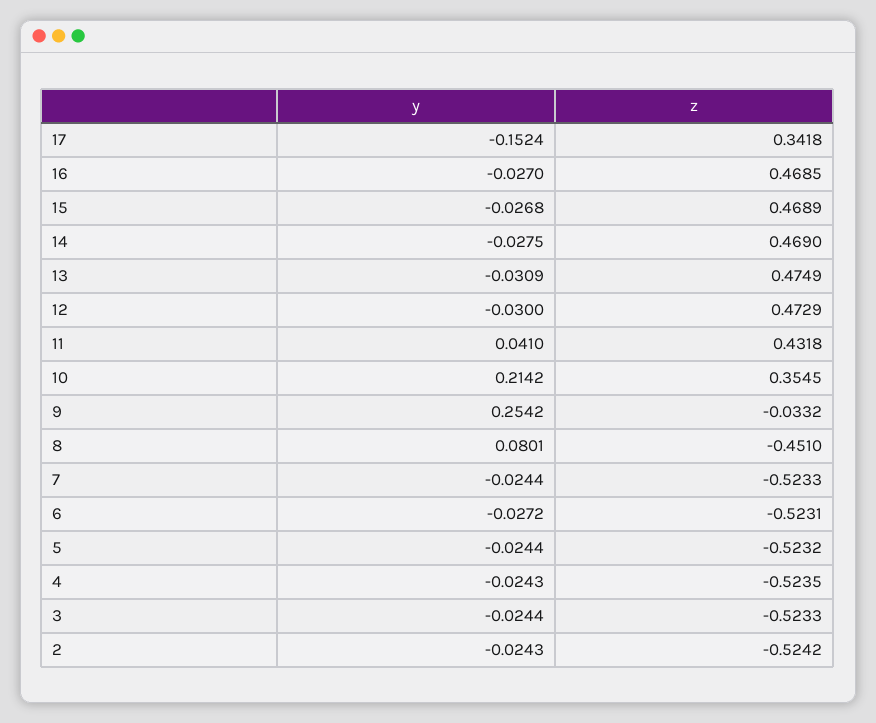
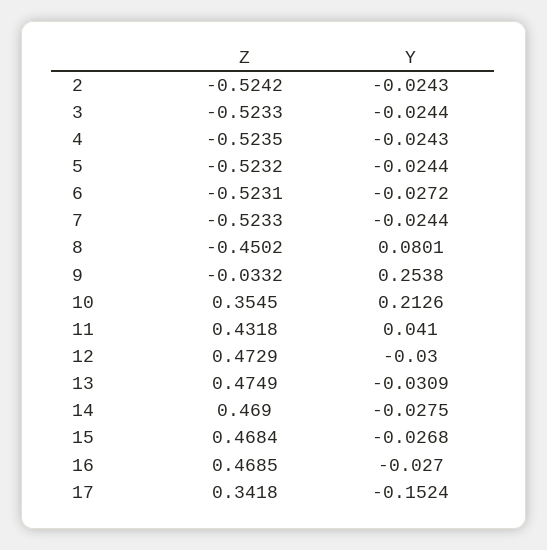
z, 15: 0.4689 -> 0.4684
y, 10: 0.2142 -> 0.2126
y, 9: 0.2542 -> 0.2538
z, 8: -0.451 -> -0.4502

